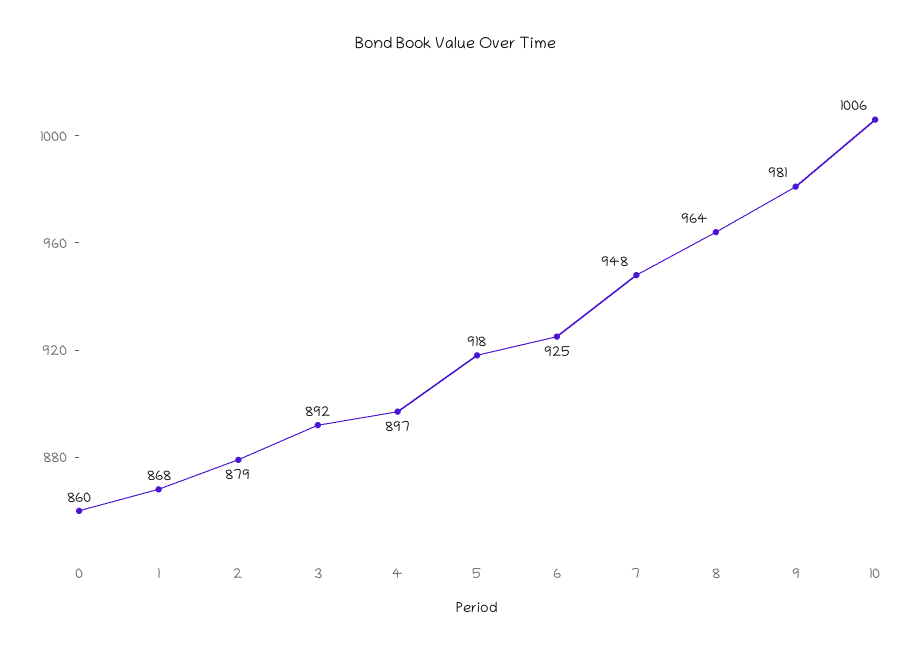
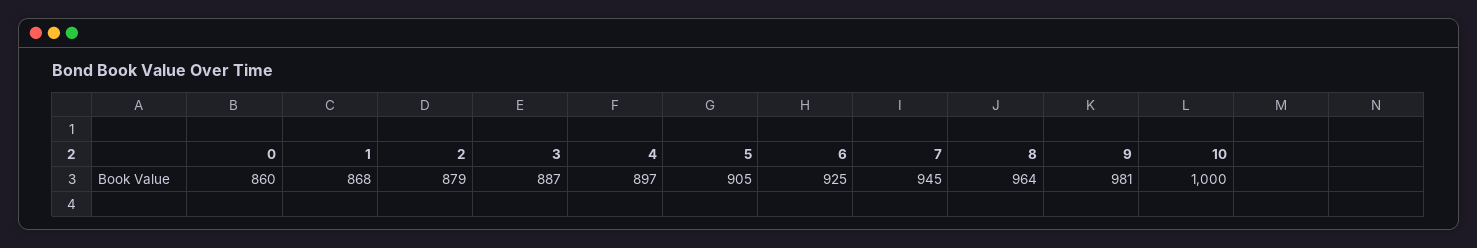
3: 892 -> 887
5: 918 -> 905
7: 948 -> 945
10: 1006 -> 1000

